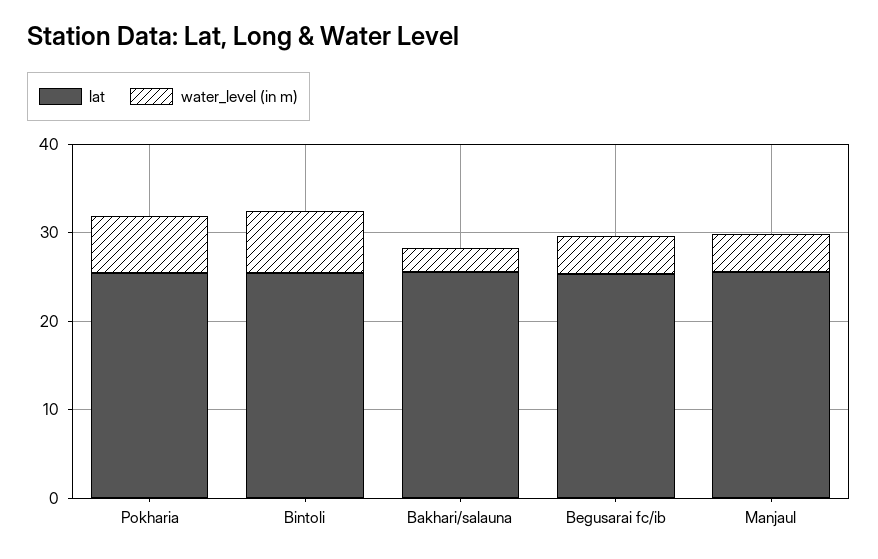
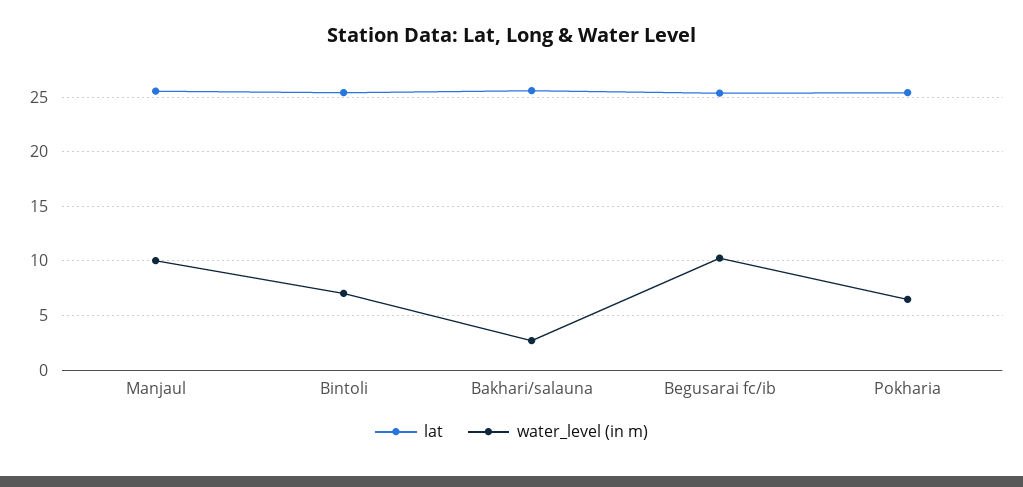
water_level (in m), Begusarai fc/ib: 4 -> 10
water_level (in m), Manjaul: 4 -> 10

